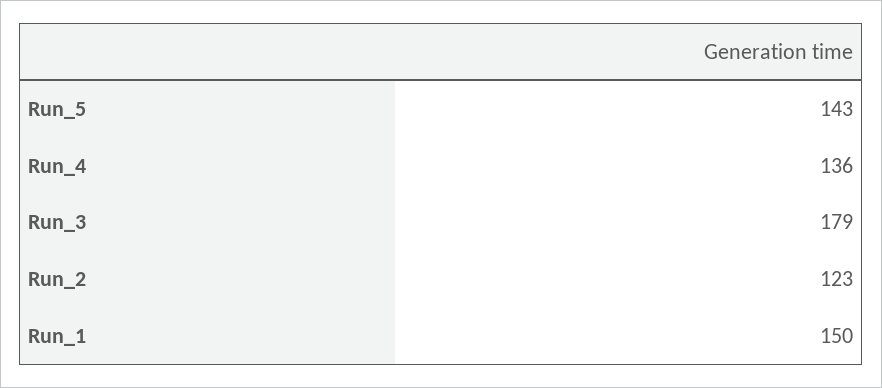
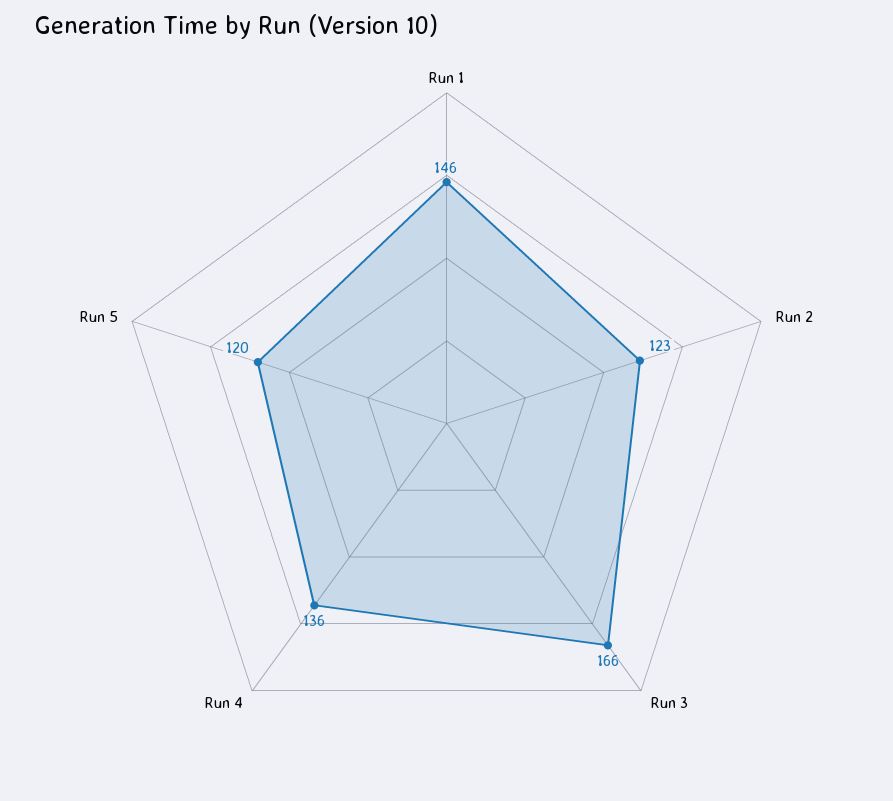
Run_5: 143 -> 120
Run_3: 179 -> 166
Run_1: 150 -> 146

